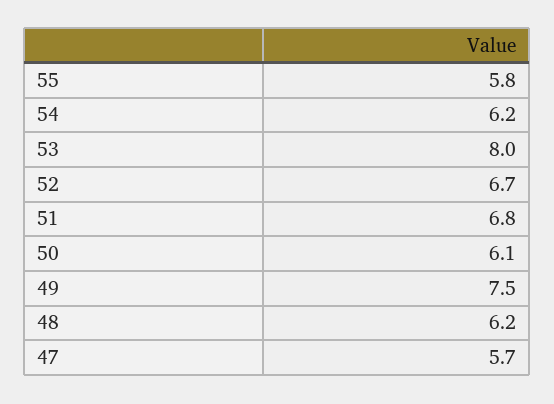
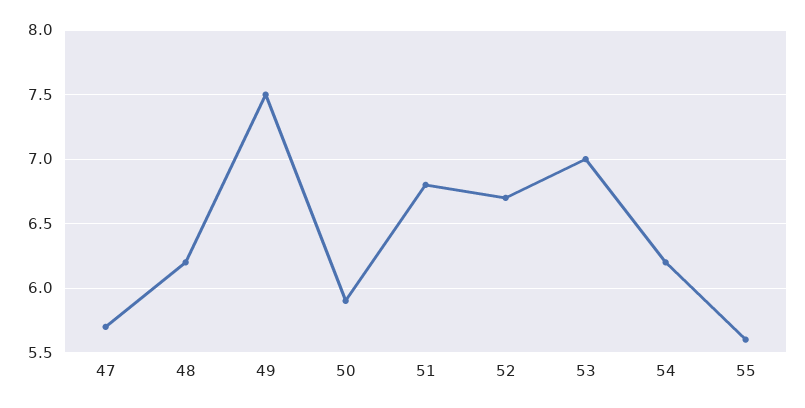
55: 5.8 -> 5.6
53: 8 -> 7
50: 6.1 -> 5.9

